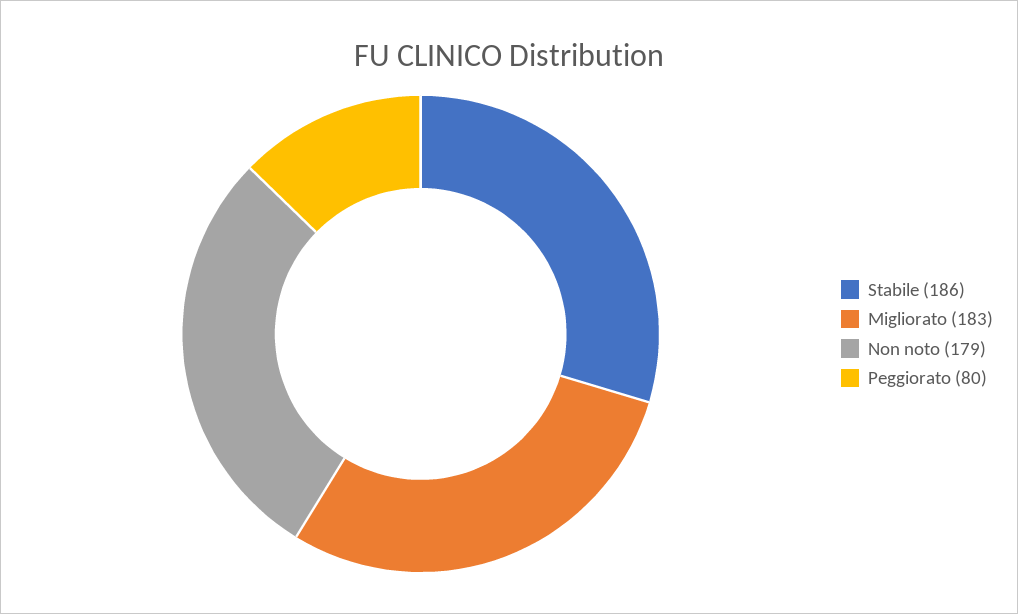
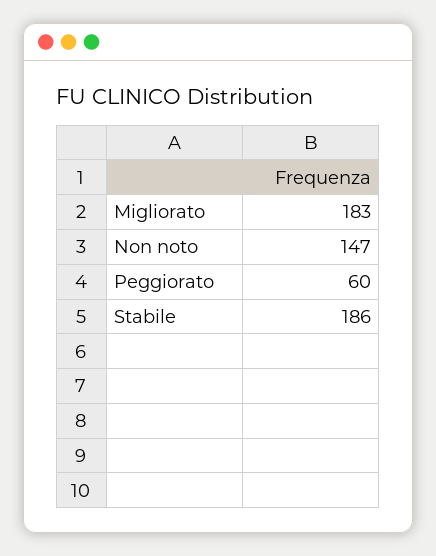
Non noto: 179 -> 147
Peggiorato: 80 -> 60

